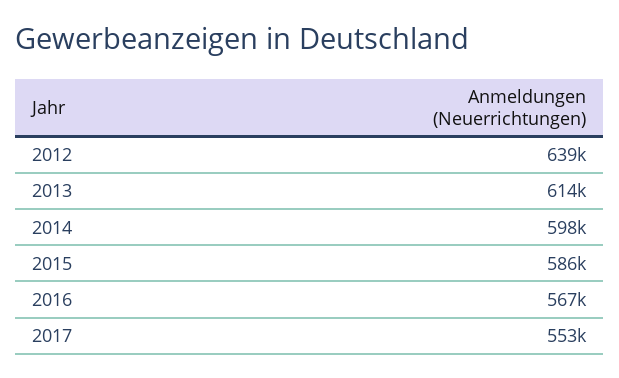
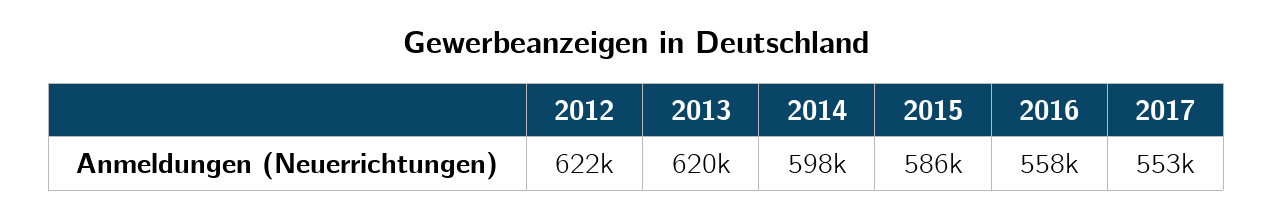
2012: 639000 -> 622000
2013: 614000 -> 620000
2016: 567000 -> 558000

